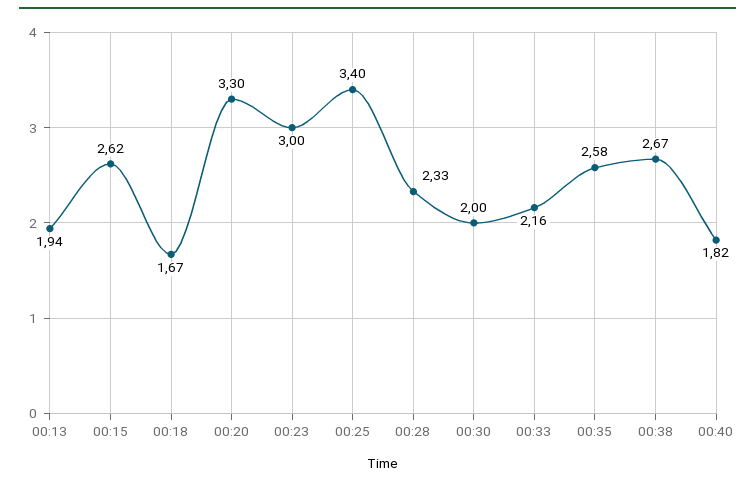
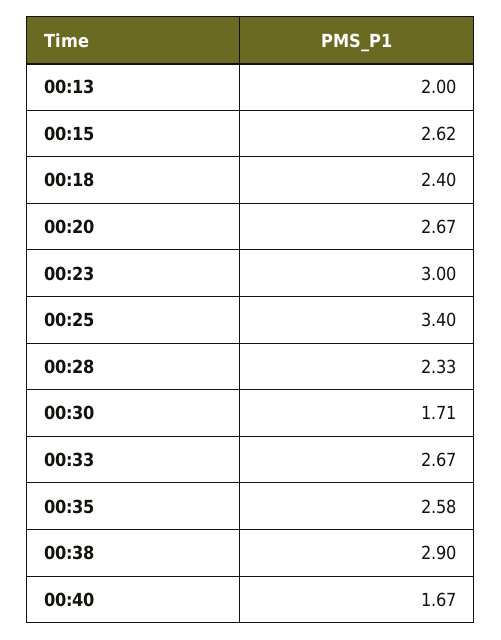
00:13: 1.94 -> 2
00:18: 1.67 -> 2.4
00:20: 3.3 -> 2.67
00:30: 2 -> 1.71
00:33: 2.16 -> 2.67
00:38: 2.67 -> 2.9
00:40: 1.82 -> 1.67

